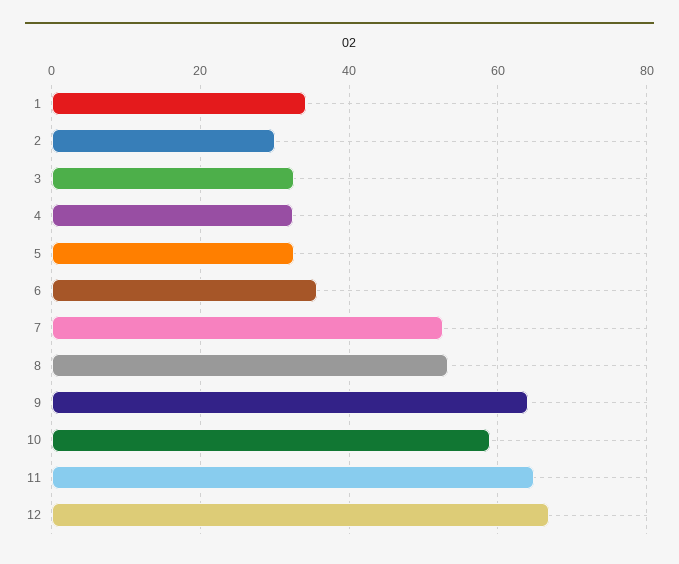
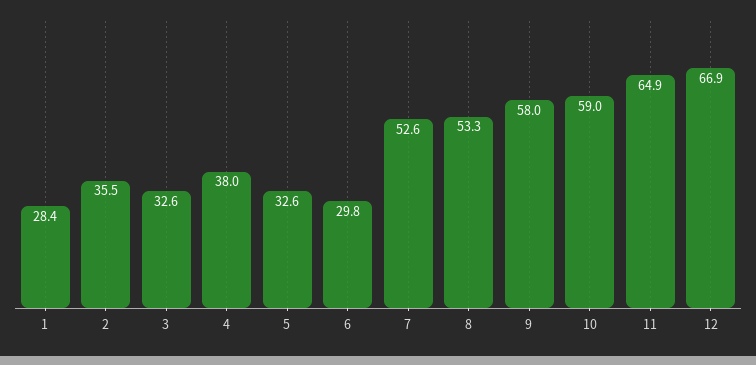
1: 34 -> 28.4
2: 30 -> 35.5
4: 32 -> 38
6: 36 -> 29.8
9: 64 -> 58

